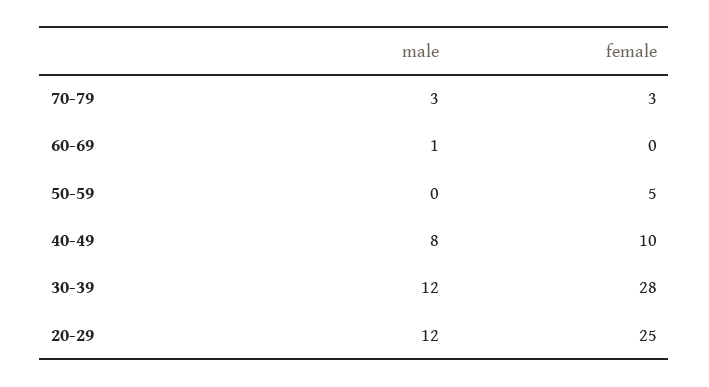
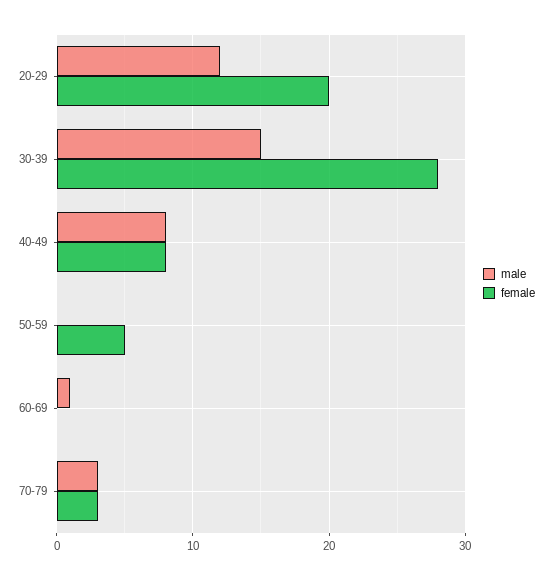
female, 40-49: 10 -> 8
male, 30-39: 12 -> 15
female, 20-29: 25 -> 20

